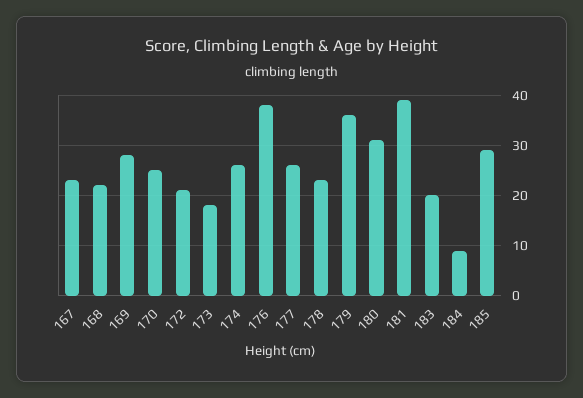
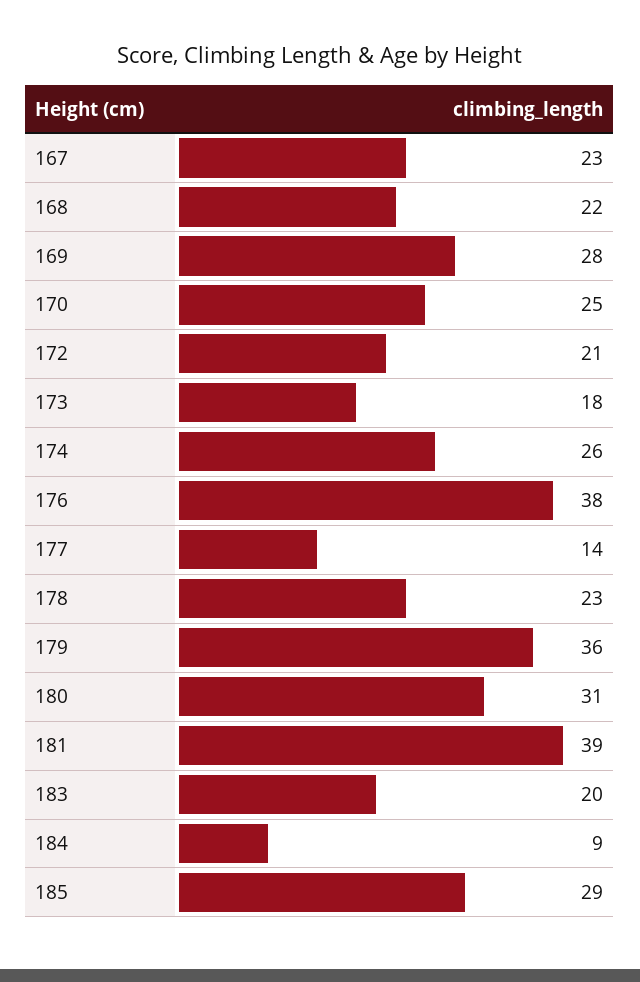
177: 25 -> 14

